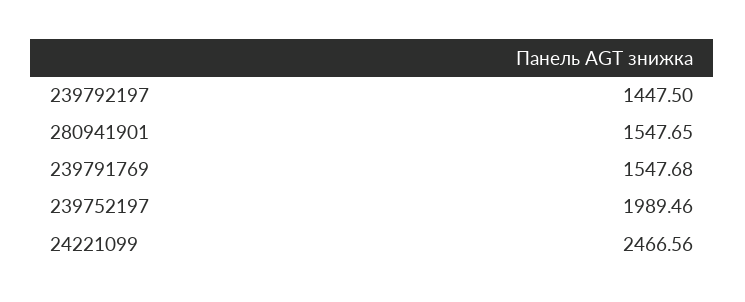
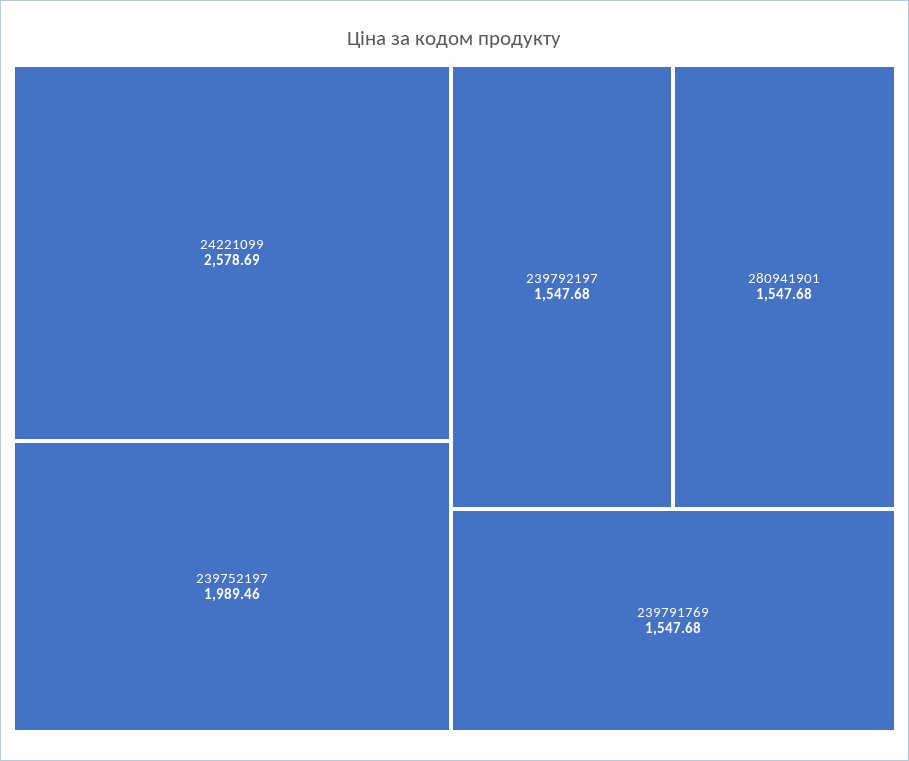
239792197: 1447.5 -> 1547.68
280941901: 1547.65 -> 1547.68
24221099: 2466.56 -> 2578.69

